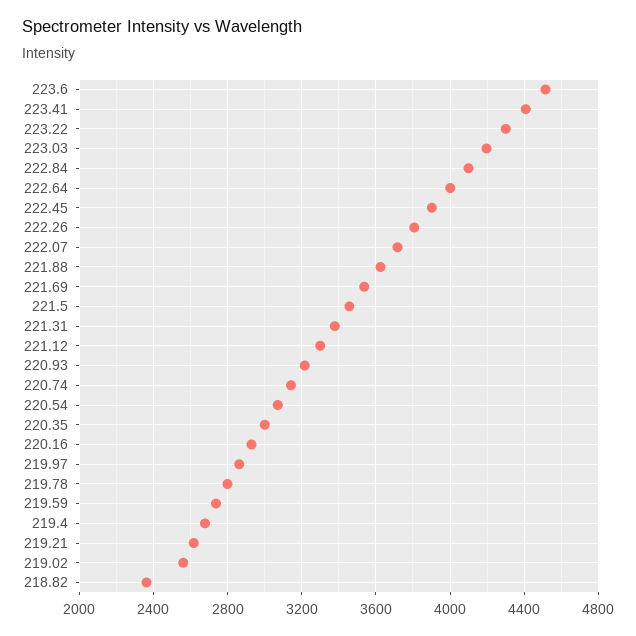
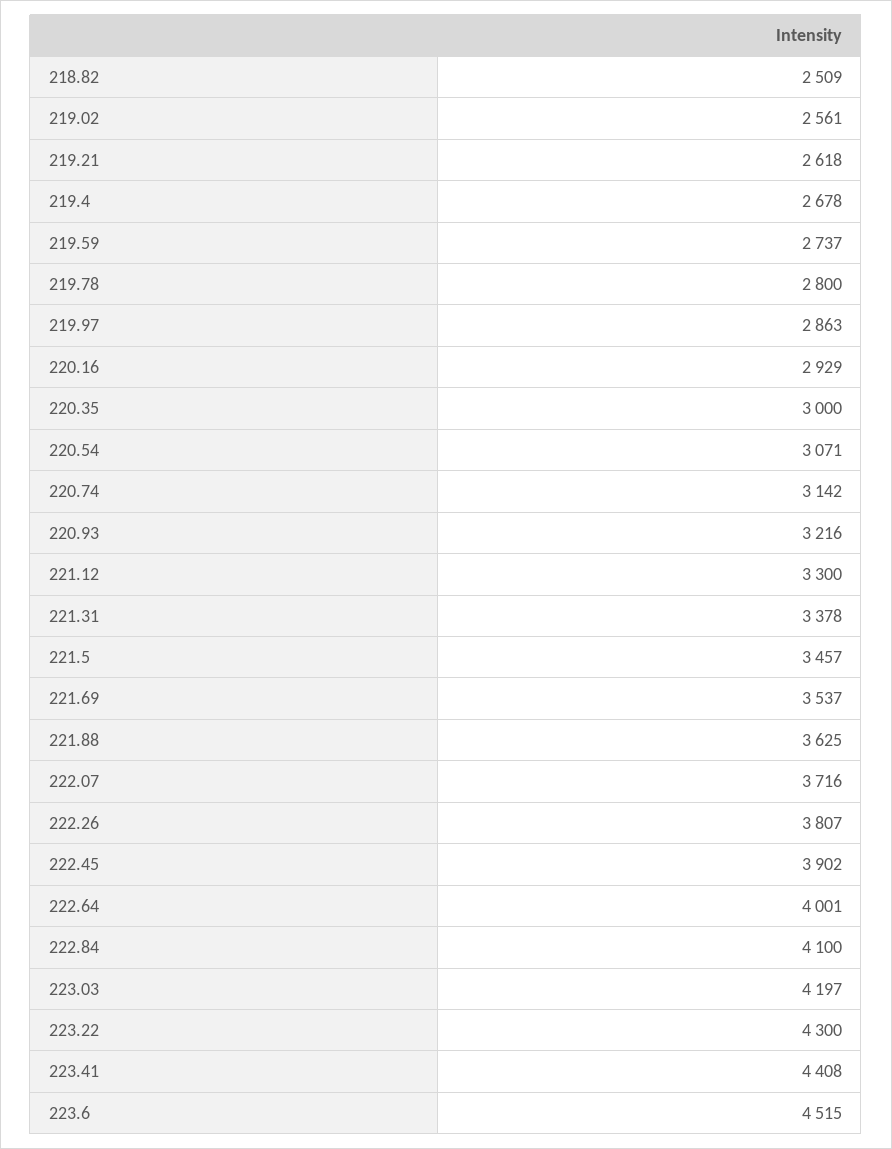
218.82: 2350 -> 2509

